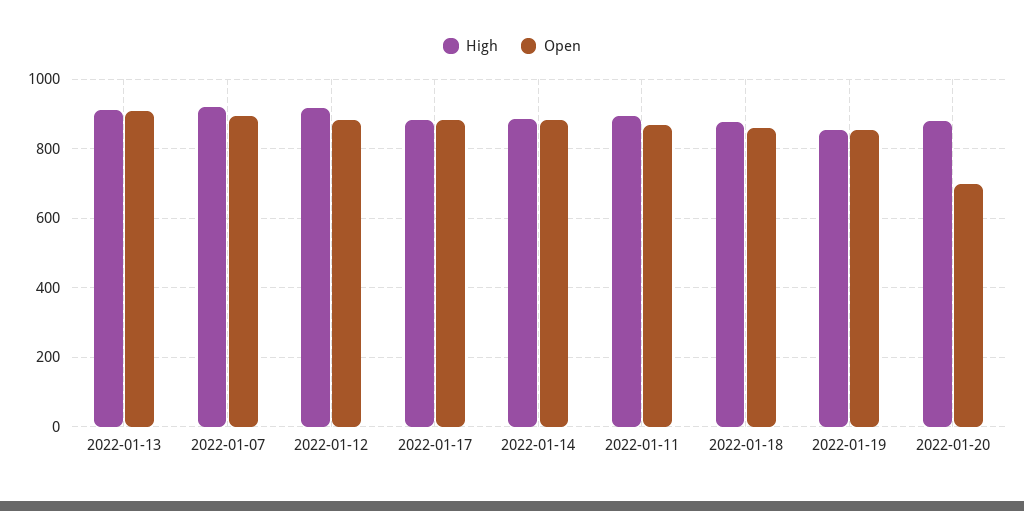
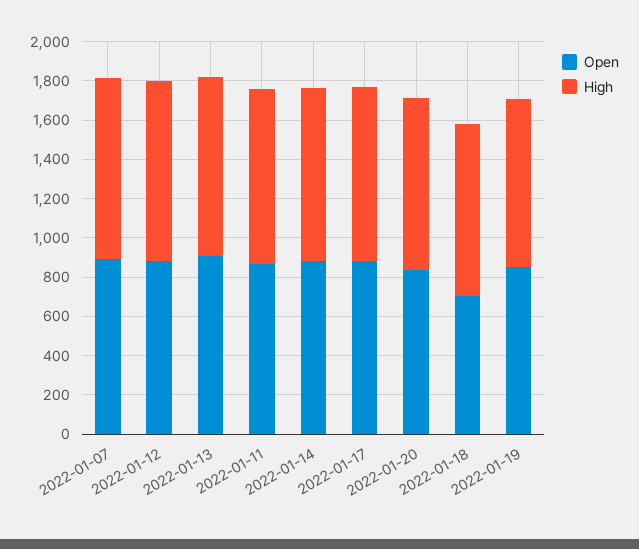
Open, 2022-01-18: 860 -> 700
Open, 2022-01-20: 700 -> 850

